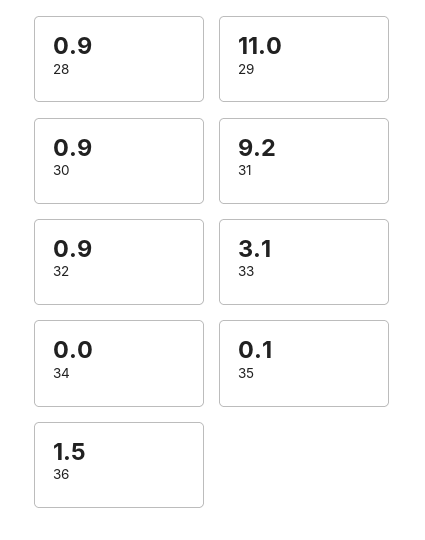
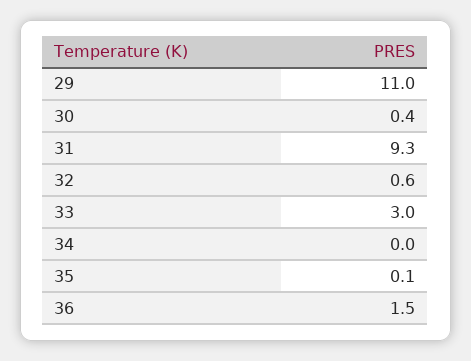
28: 0.9 -> none
30: 0.9 -> 0.4
31: 9.2 -> 9.3
32: 0.9 -> 0.6
33: 3.1 -> 3

